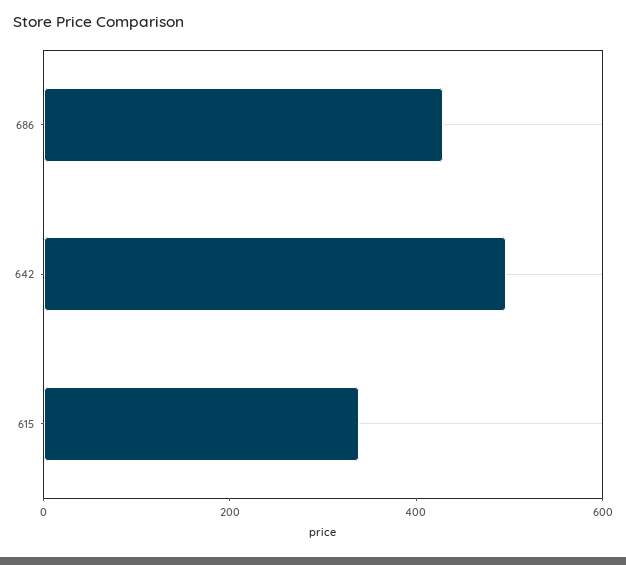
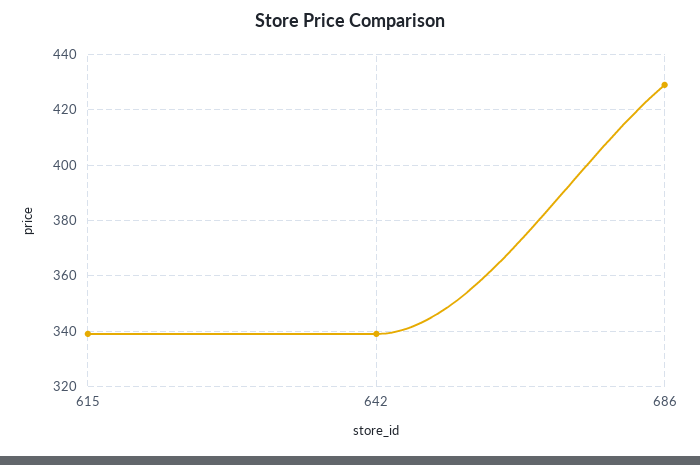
642: 500 -> 340

